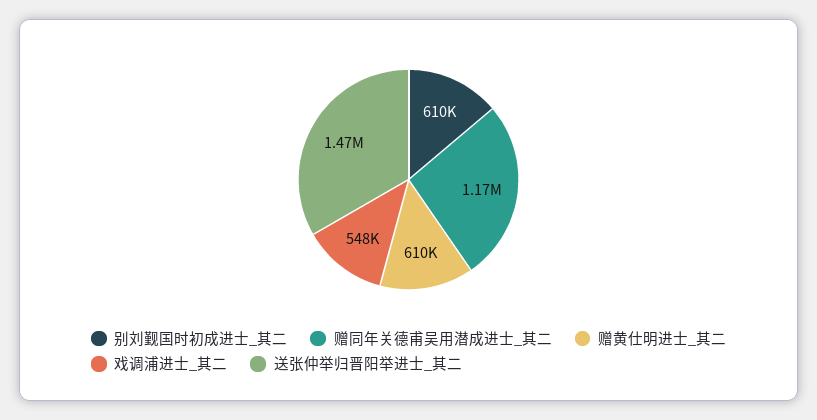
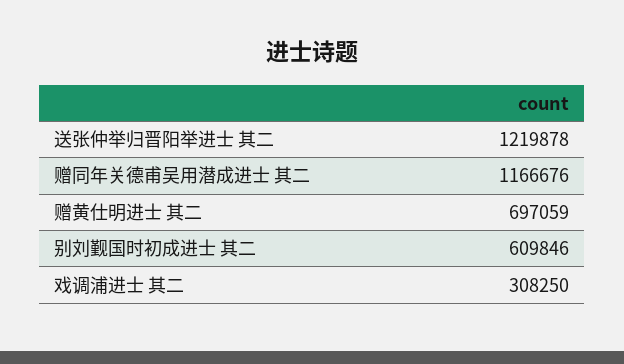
赠黄仕明进士_其二: 610000 -> 697059
戏调浦进士_其二: 548000 -> 308250
送张仲举归晋阳举进士_其二: 1470000 -> 1219878

